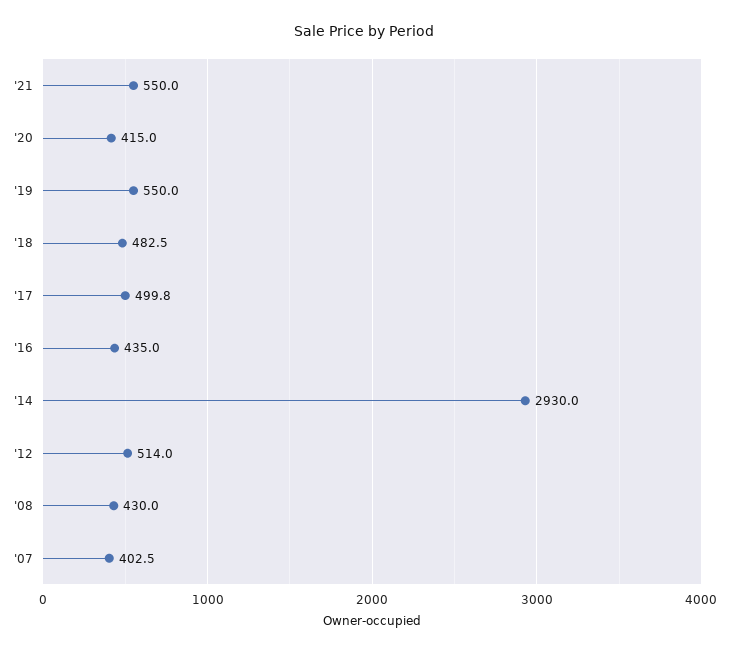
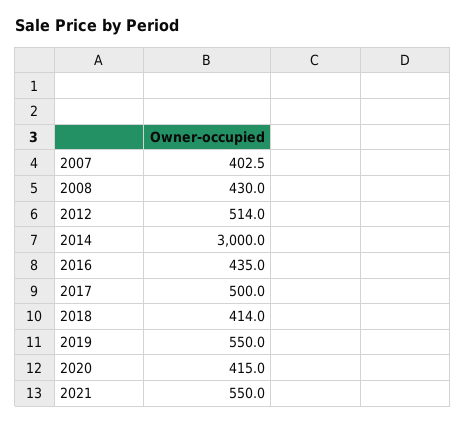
'18: 482.5 -> 414
'17: 499.8 -> 500
'14: 2930 -> 3000

